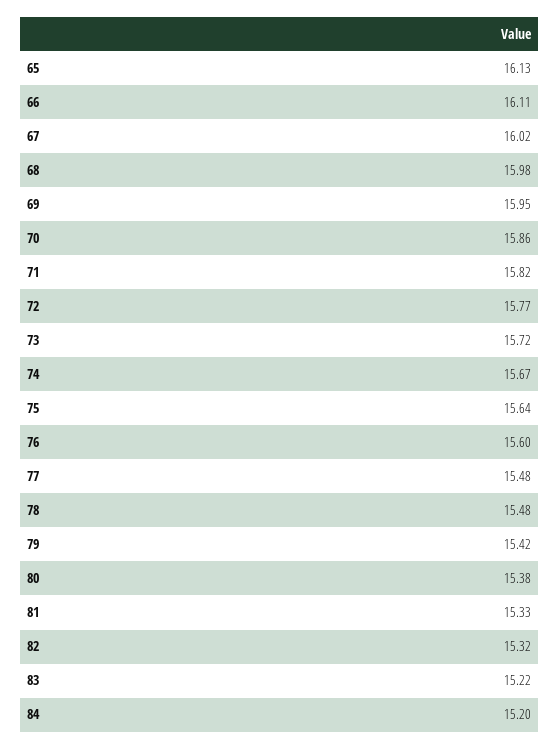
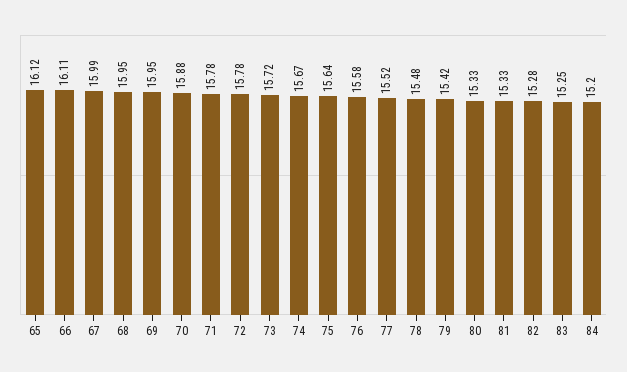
65: 16.13 -> 16.12
67: 16.02 -> 15.99
68: 15.98 -> 15.95
70: 15.86 -> 15.88
71: 15.82 -> 15.78
72: 15.77 -> 15.78
76: 15.6 -> 15.58
77: 15.48 -> 15.52
80: 15.38 -> 15.33
82: 15.32 -> 15.28
83: 15.22 -> 15.25

